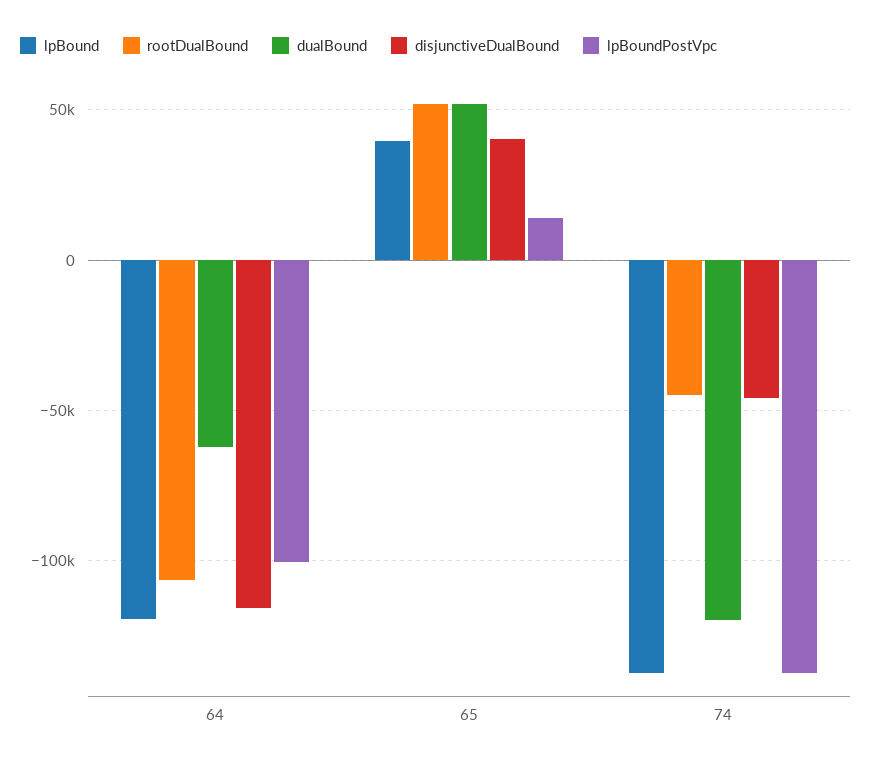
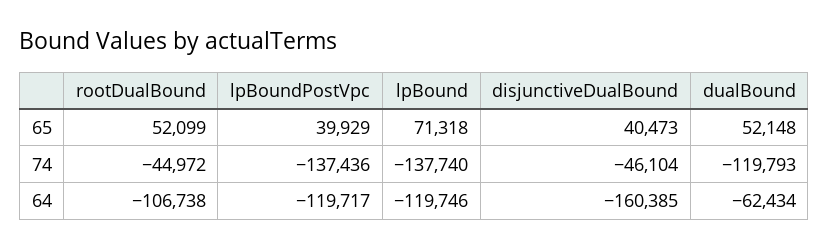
disjunctiveDualBound, 64: -115000 -> -160385
lpBoundPostVpc, 64: -100000 -> -119717
lpBound, 65: 40000 -> 71318
lpBoundPostVpc, 65: 15000 -> 39929

